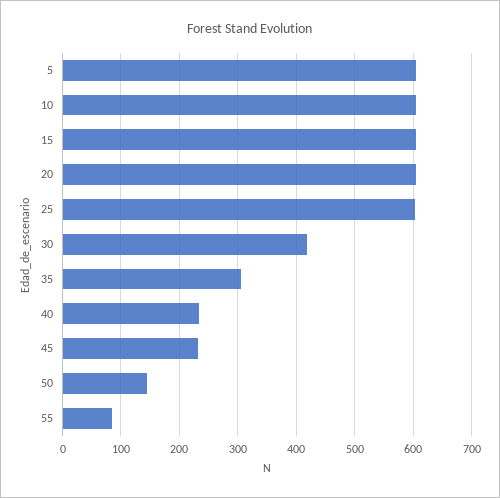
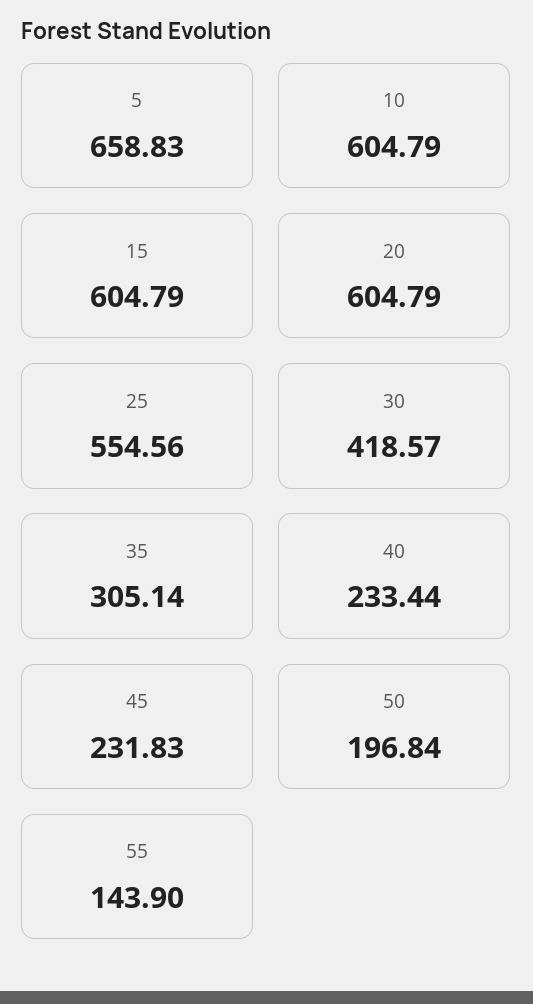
5: 600 -> 658.83
25: 600 -> 554.56
50: 140 -> 196.84
55: 80 -> 143.9

